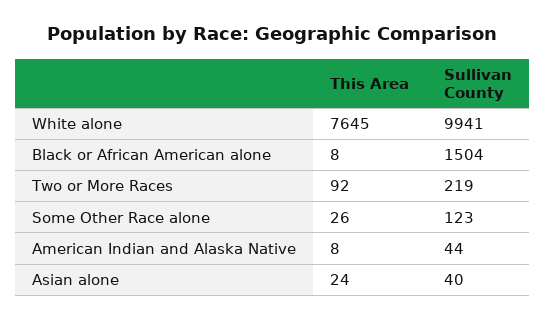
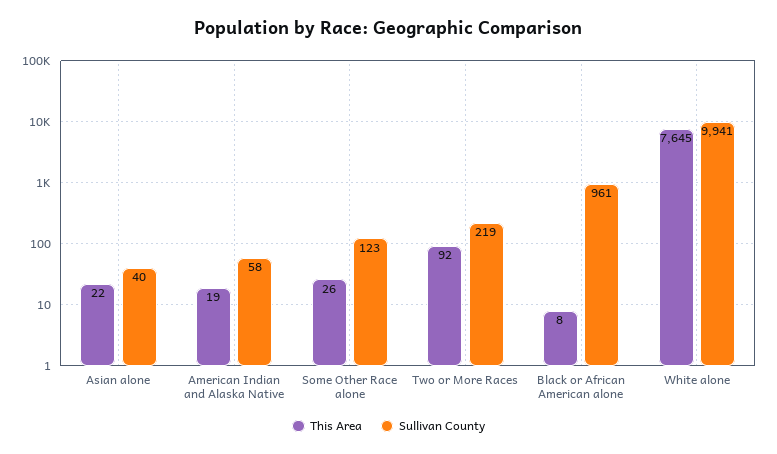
Sullivan County, Black or African American alone: 1504 -> 961
This Area, American Indian and Alaska Native: 8 -> 19
Sullivan County, American Indian and Alaska Native: 44 -> 58
This Area, Asian alone: 24 -> 22

